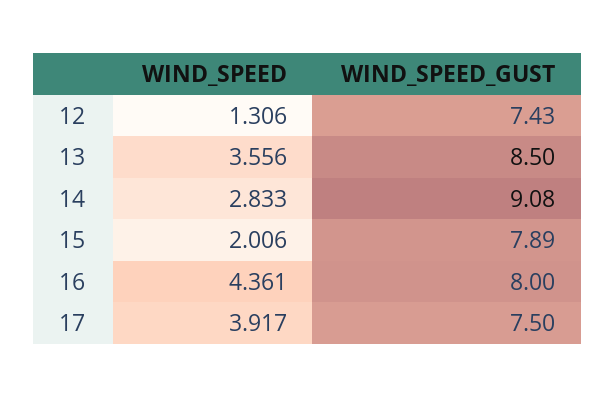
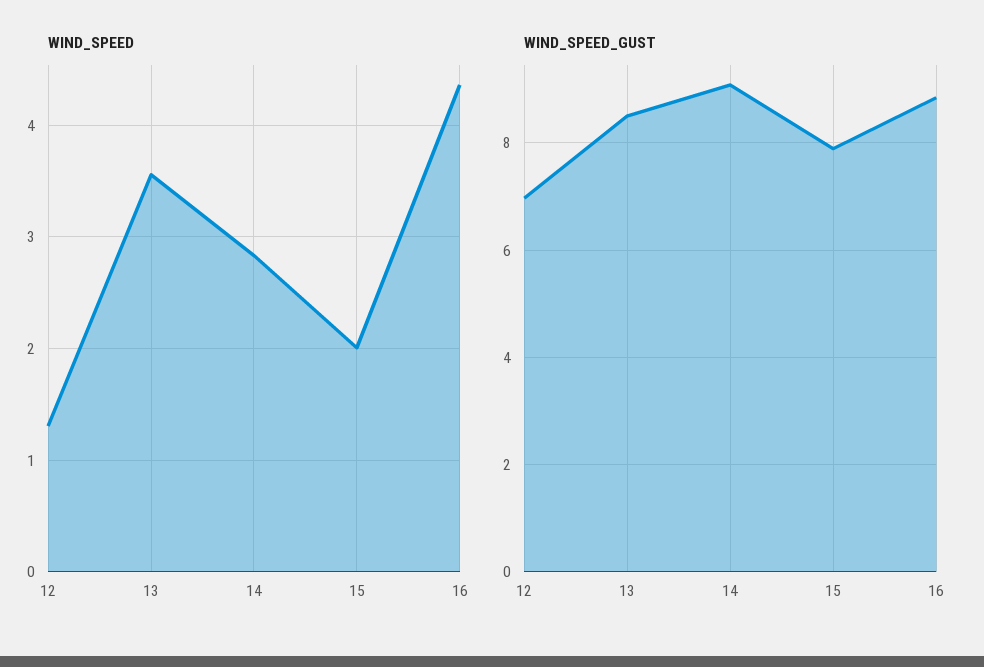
WIND_SPEED_GUST, 12: 7.43 -> 7
WIND_SPEED_GUST, 16: 8 -> 8.8
WIND_SPEED, 17: 3.917 -> none
WIND_SPEED_GUST, 17: 7.5 -> none

